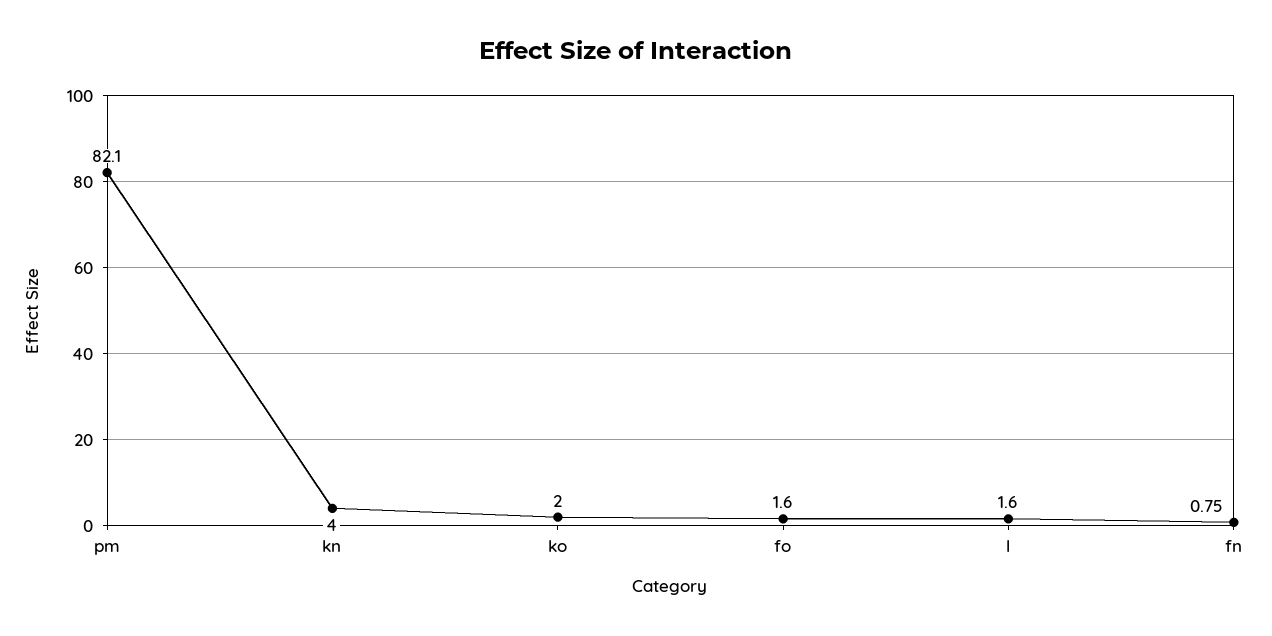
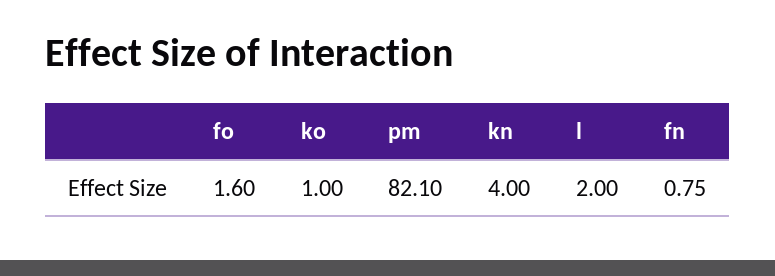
ko: 2 -> 1
l: 1.6 -> 2

